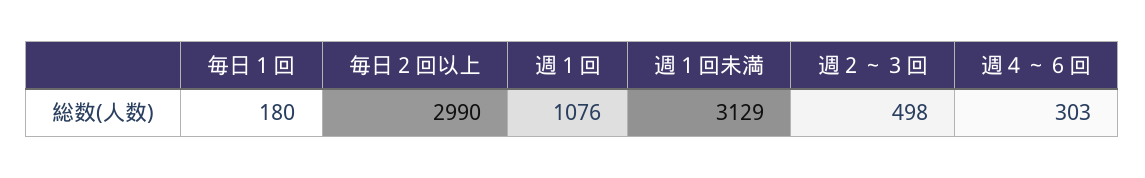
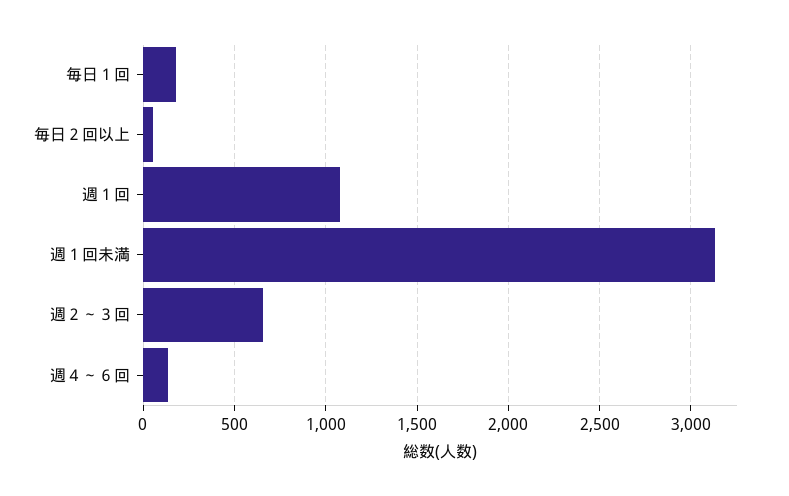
毎日２回以上: 2990 -> 50
週２～３回: 498 -> 650
週４～６回: 303 -> 150

